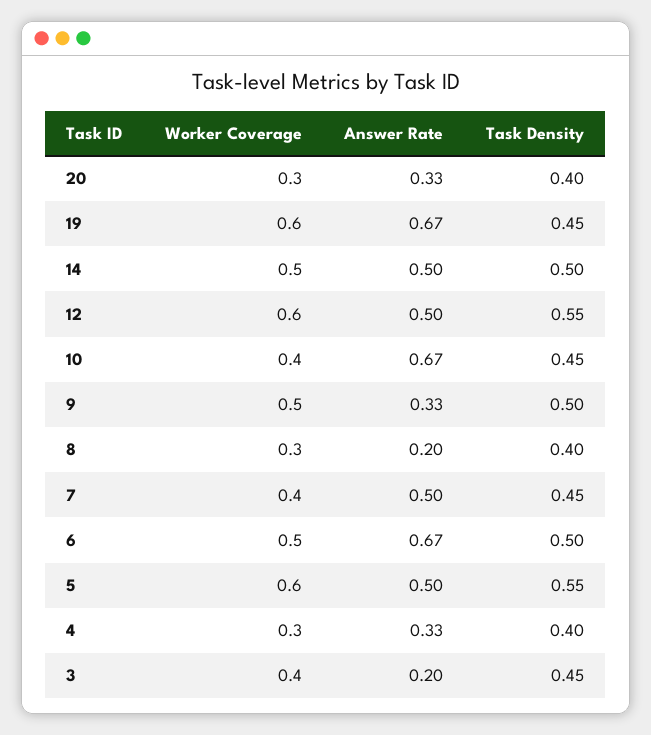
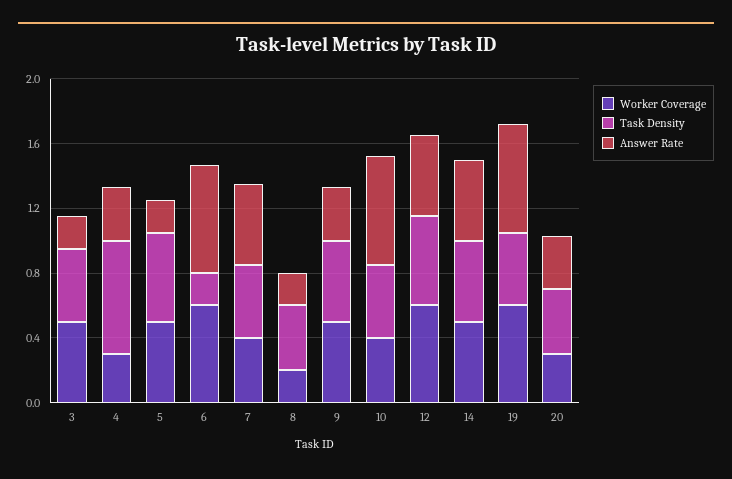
Worker Coverage, 8: 0.3 -> 0.2
Worker Coverage, 6: 0.5 -> 0.6
Task Density, 6: 0.5 -> 0.2
Worker Coverage, 5: 0.6 -> 0.5
Answer Rate, 5: 0.5 -> 0.2
Task Density, 4: 0.4 -> 0.7
Worker Coverage, 3: 0.4 -> 0.5

